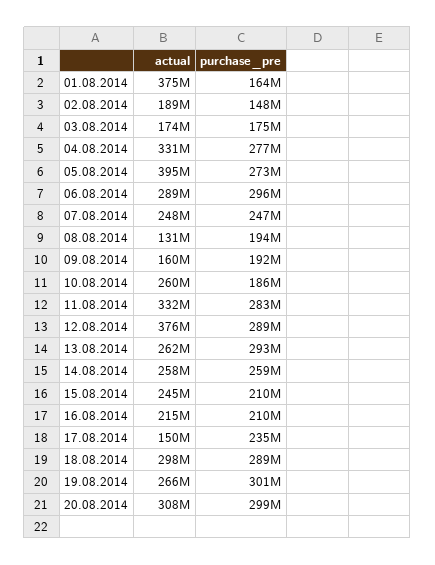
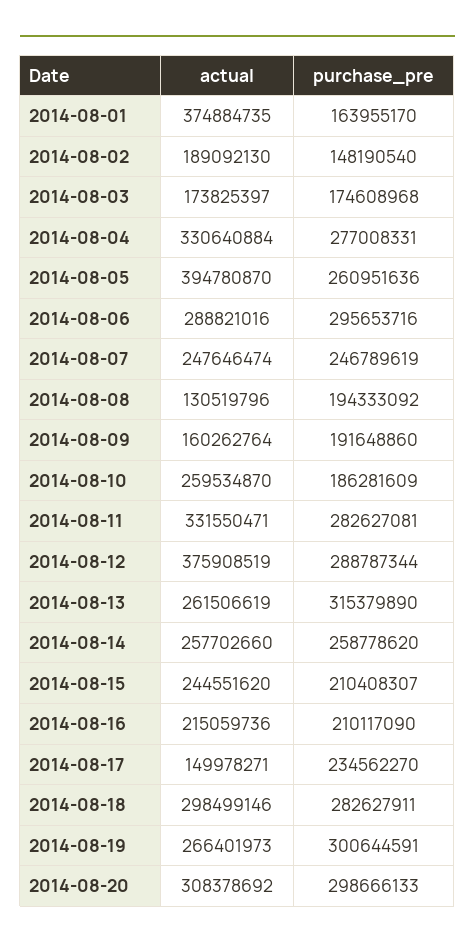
purchase_pre, 05.08.2014: 273000000 -> 260951636
purchase_pre, 13.08.2014: 293000000 -> 315379890
purchase_pre, 18.08.2014: 289000000 -> 282627911

